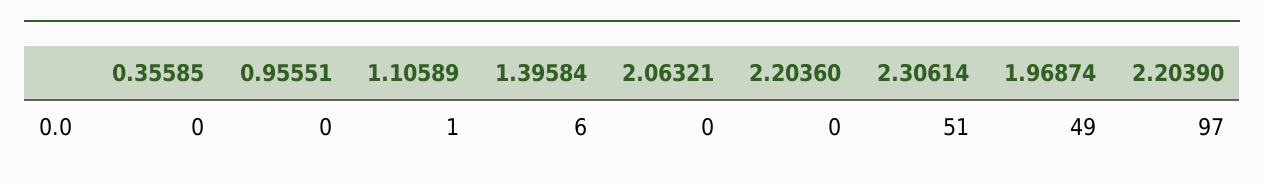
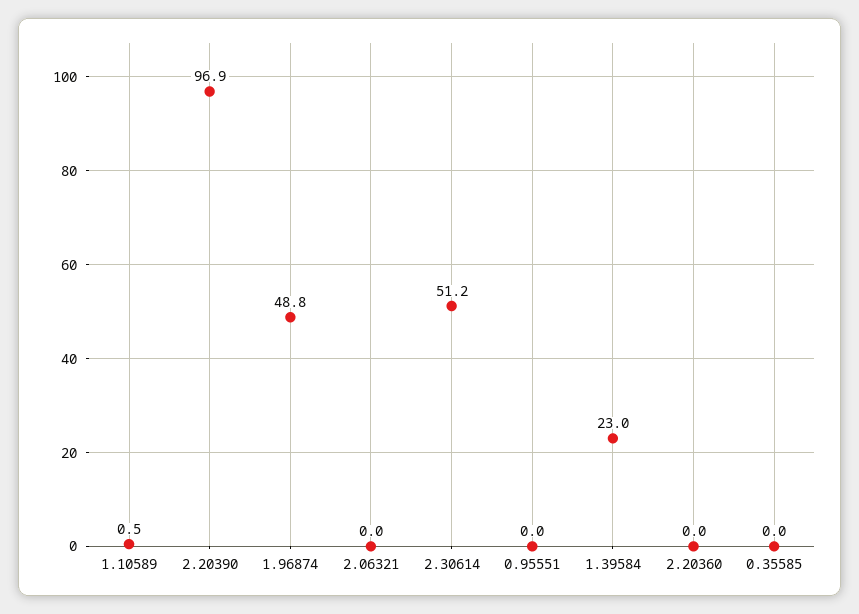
1.39584: 6 -> 23

